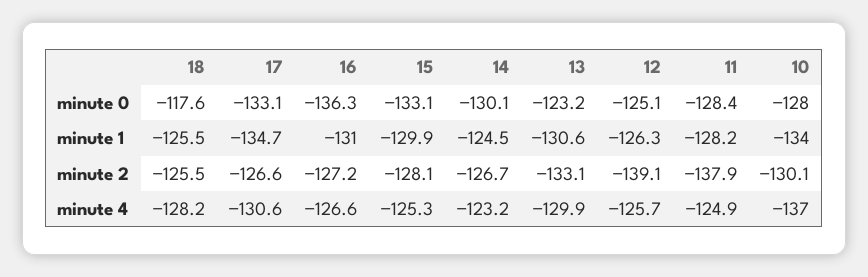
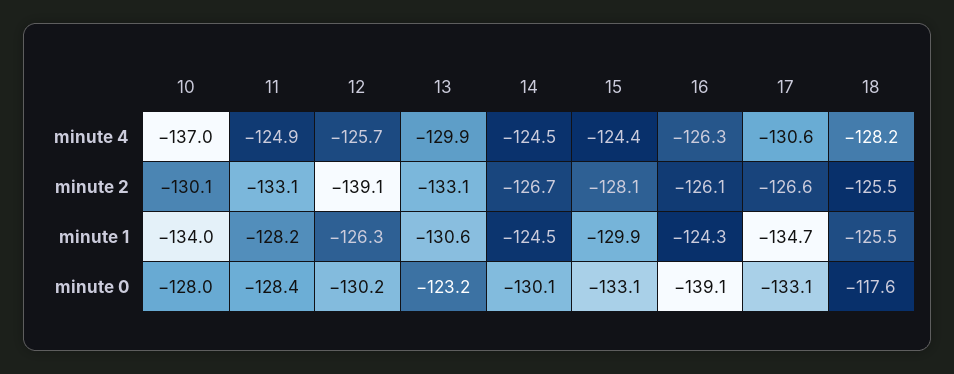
16, minute 0: -136.3 -> -139.1
12, minute 0: -125.1 -> -130.2
16, minute 1: -131 -> -124.3
16, minute 2: -127.2 -> -126.1
11, minute 2: -137.9 -> -133.1
16, minute 4: -126.6 -> -126.3
15, minute 4: -125.3 -> -124.4
14, minute 4: -123.2 -> -124.5

